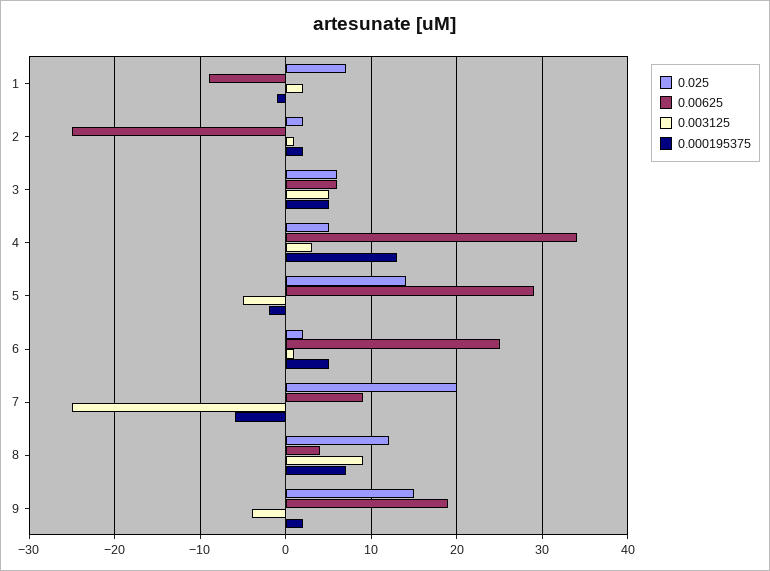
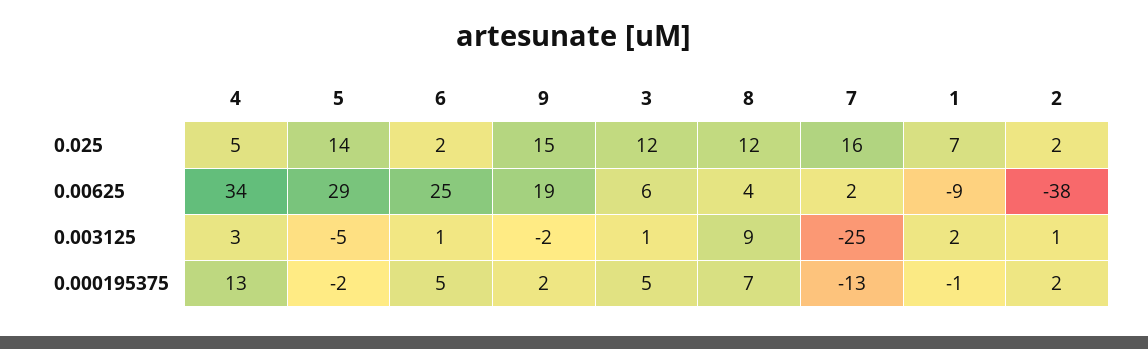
0.00625, 2: -25 -> -38
0.025, 3: 6 -> 12
0.003125, 3: 5 -> 1
0.025, 7: 20 -> 16
0.00625, 7: 9 -> 2
0.000195375, 7: -6 -> -13
0.003125, 9: -4 -> -2

